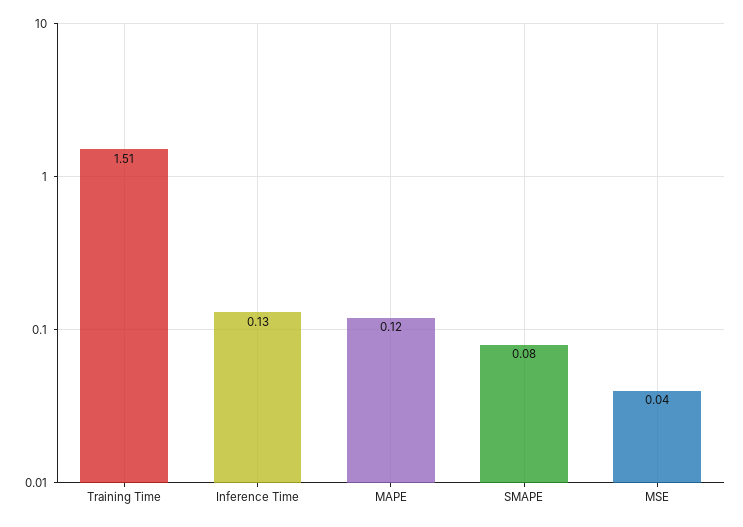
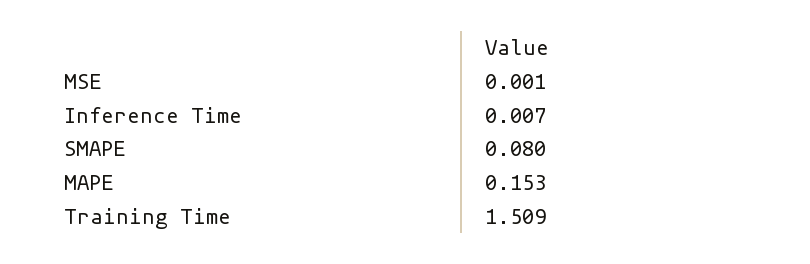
Inference Time: 0.13 -> 0.007
MAPE: 0.12 -> 0.153
MSE: 0.04 -> 0.001

